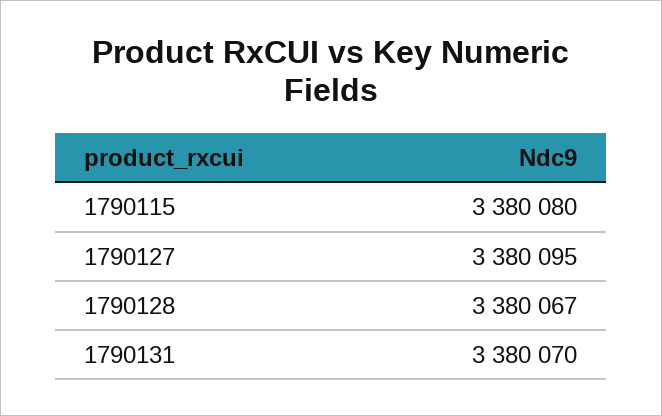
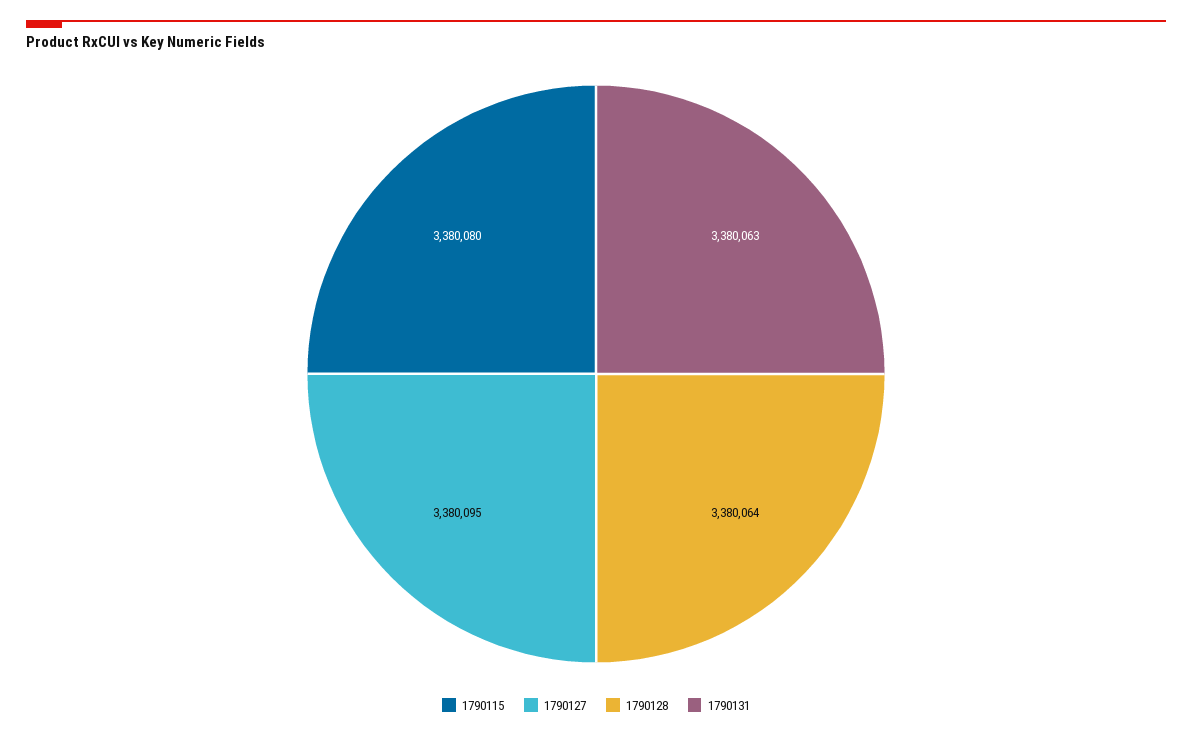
1790128: 3380067 -> 3380064
1790131: 3380070 -> 3380063

